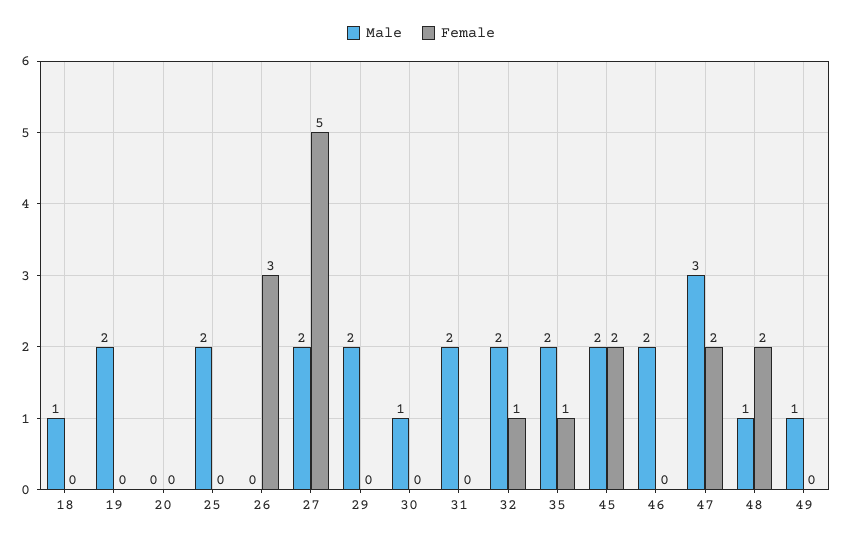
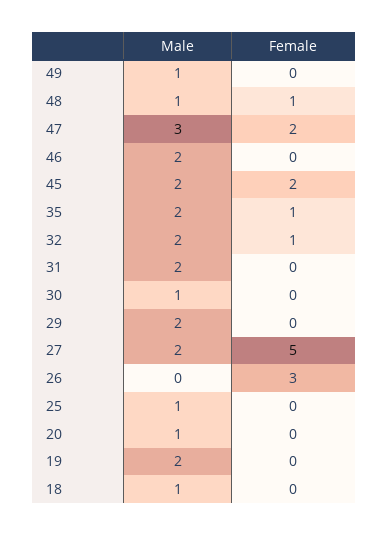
Male, 20: 0 -> 1
Male, 25: 2 -> 1
Female, 48: 2 -> 1

